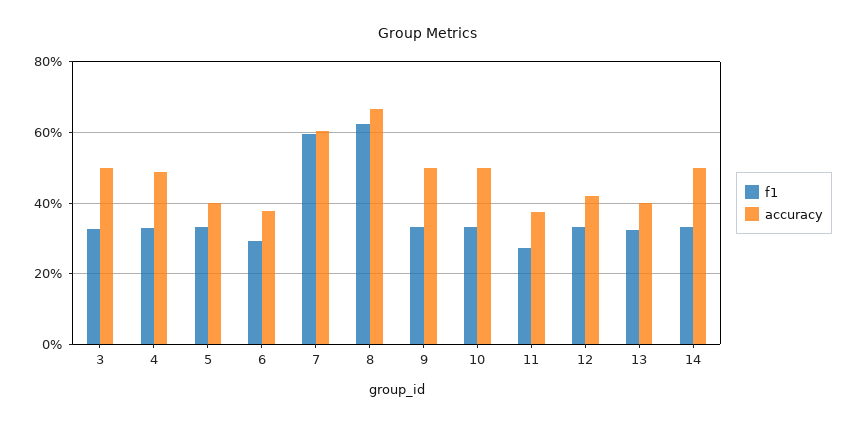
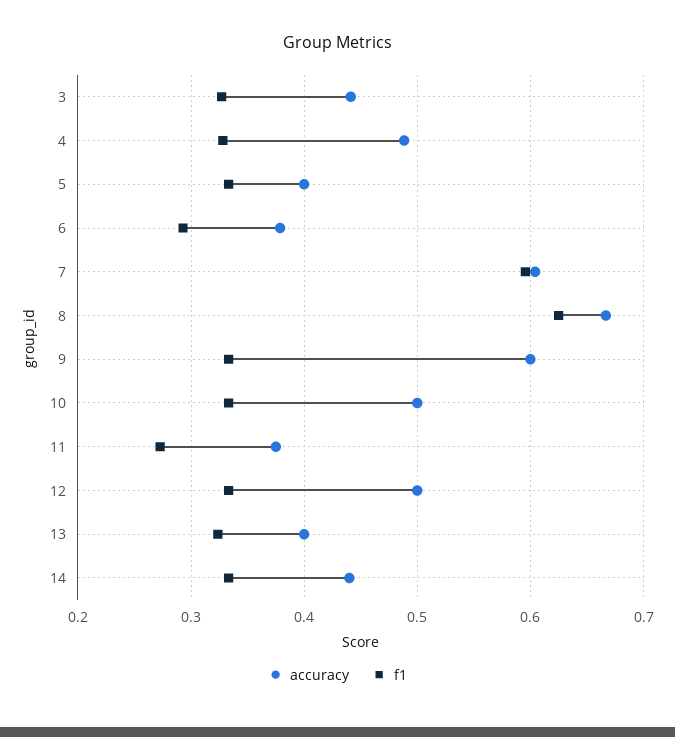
accuracy, 3: 0.5 -> 0.44
accuracy, 9: 0.5 -> 0.6
accuracy, 12: 0.42 -> 0.5
accuracy, 14: 0.5 -> 0.44

